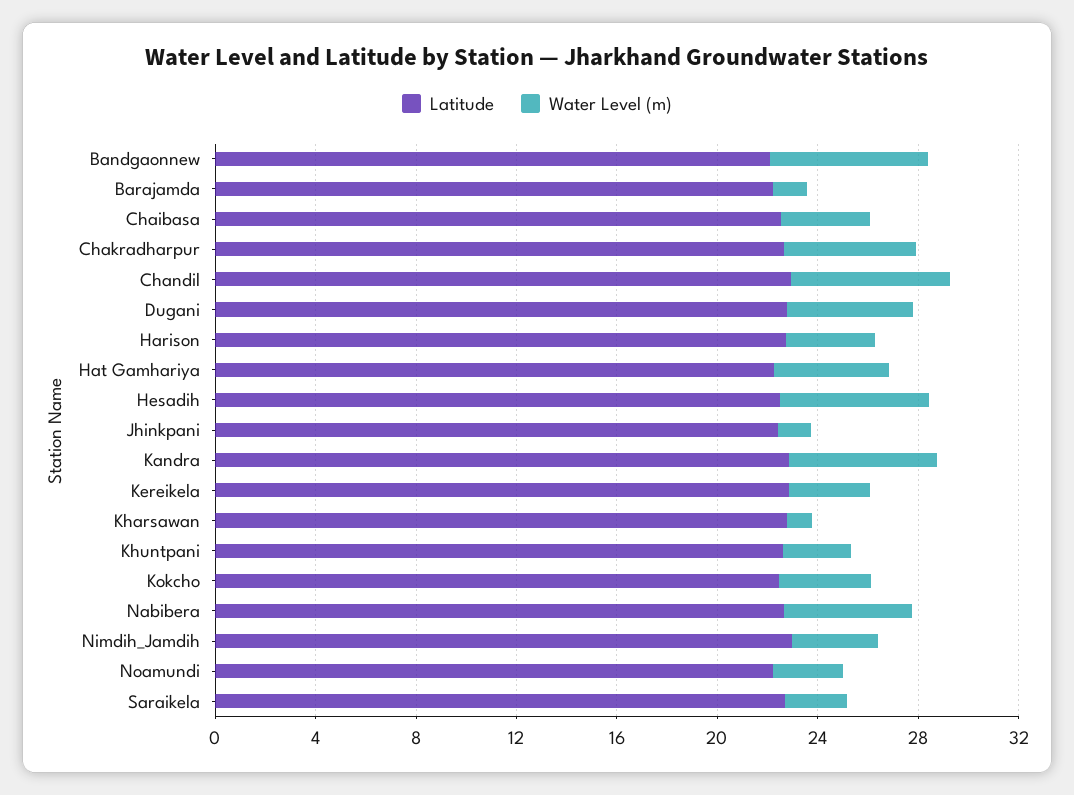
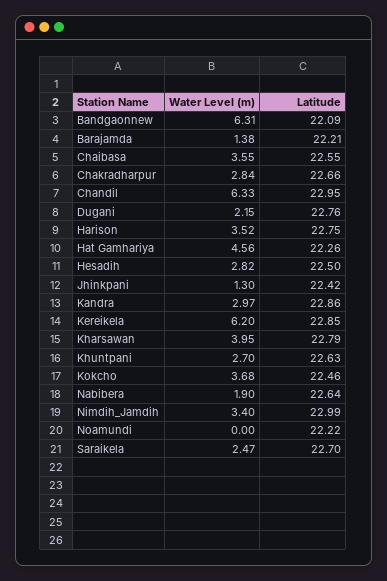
Water Level (m), Chakradharpur: 5 -> 2.84
Water Level (m), Dugani: 5 -> 2.15
Water Level (m), Hesadih: 6 -> 2.82
Water Level (m), Kandra: 6 -> 2.97
Water Level (m), Kereikela: 3 -> 6.2
Water Level (m), Kharsawan: 1 -> 3.95
Water Level (m), Nabibera: 5 -> 1.9
Water Level (m), Noamundi: 3 -> 0

